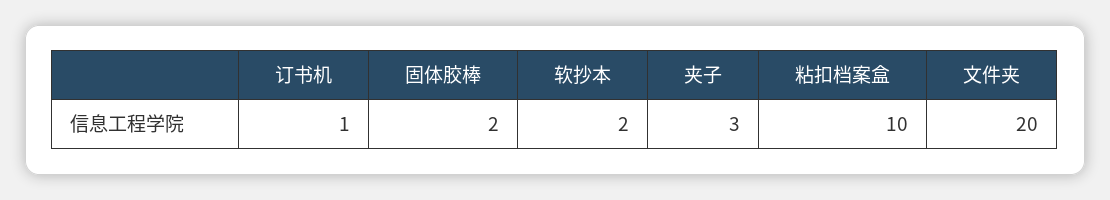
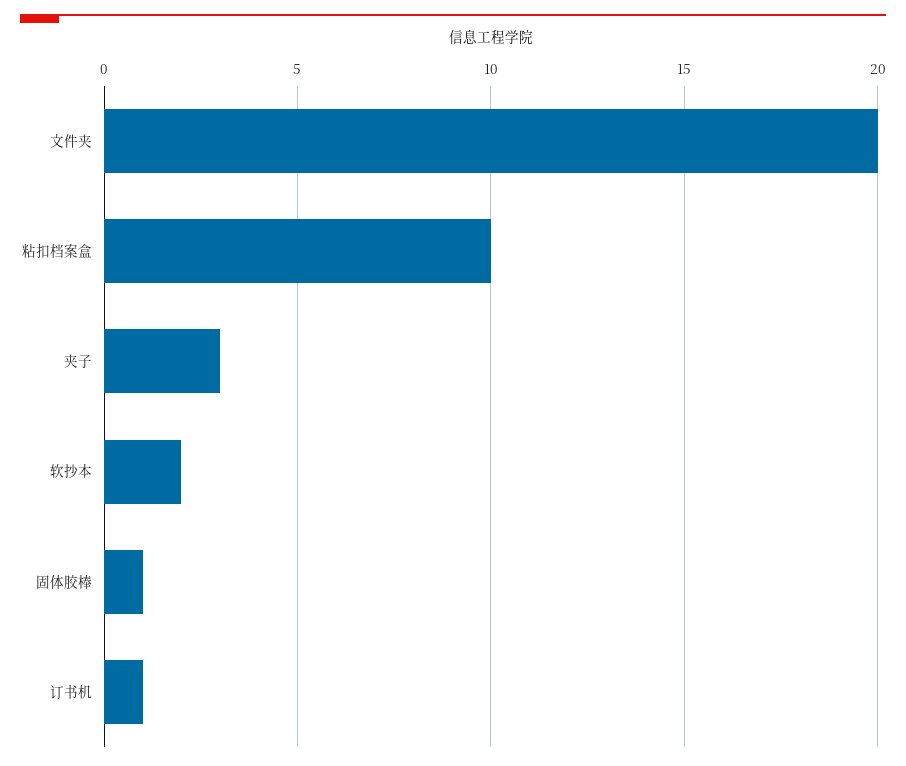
固体胶棒: 2 -> 1

